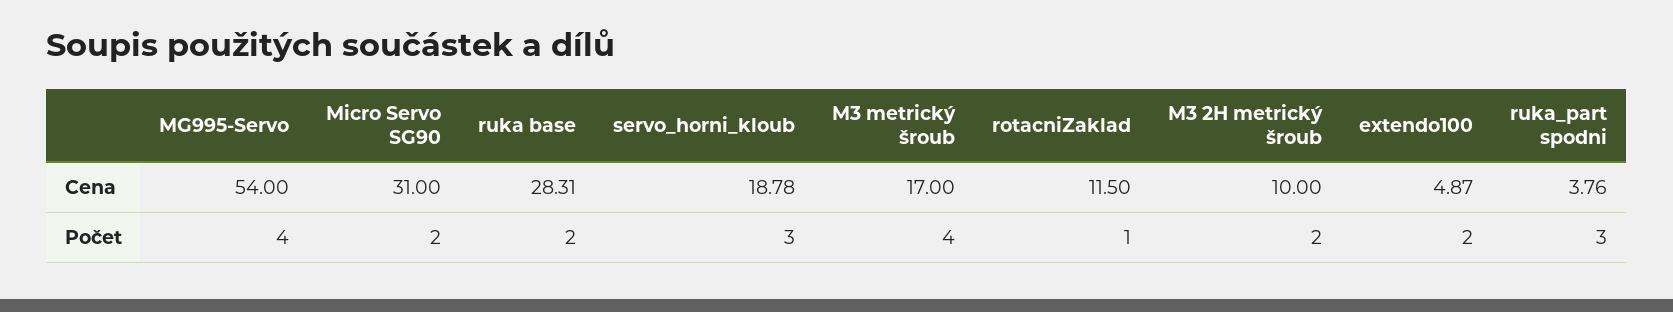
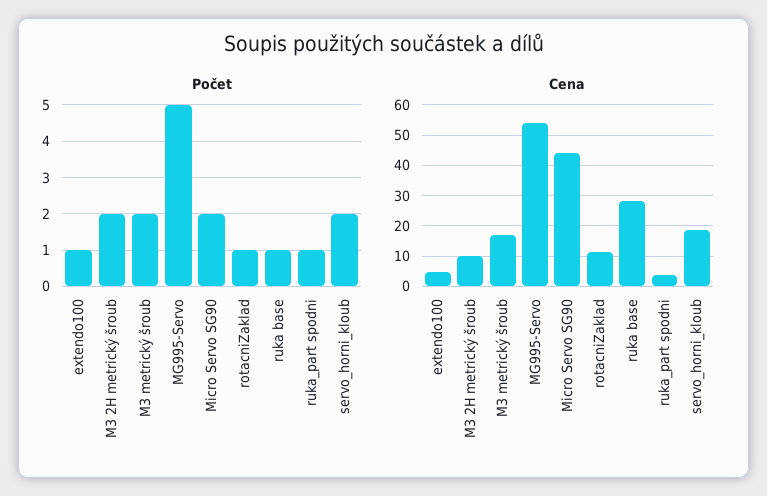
Cena, Micro Servo SG90: 31 -> 44
Počet, MG995-Servo: 4 -> 5
Počet, ruka base: 2 -> 1
Počet, servo_horni_kloub: 3 -> 2
Počet, M3 metrický šroub: 4 -> 2
Počet, extendo100: 2 -> 1
Počet, ruka_part spodni: 3 -> 1

